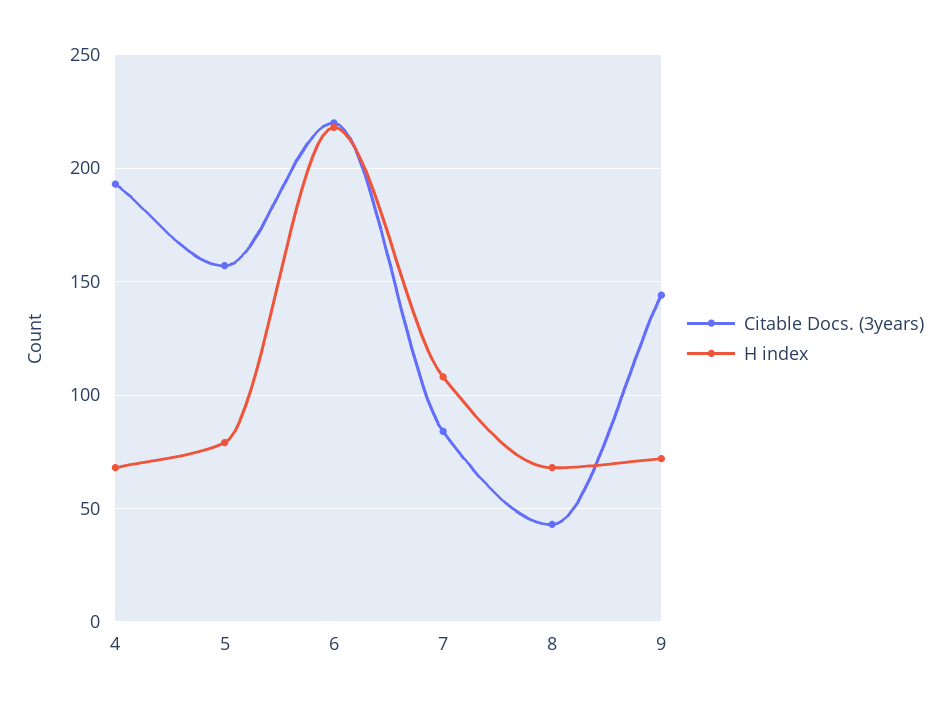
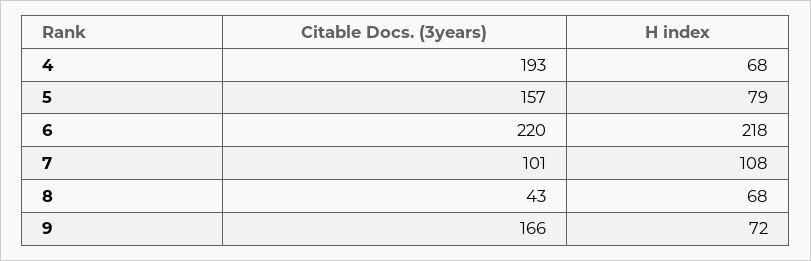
Citable Docs. (3years), 7: 85 -> 101
Citable Docs. (3years), 9: 145 -> 166

